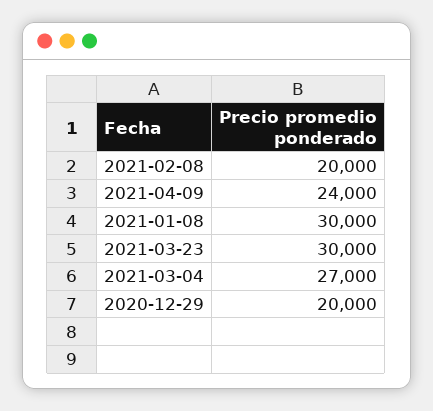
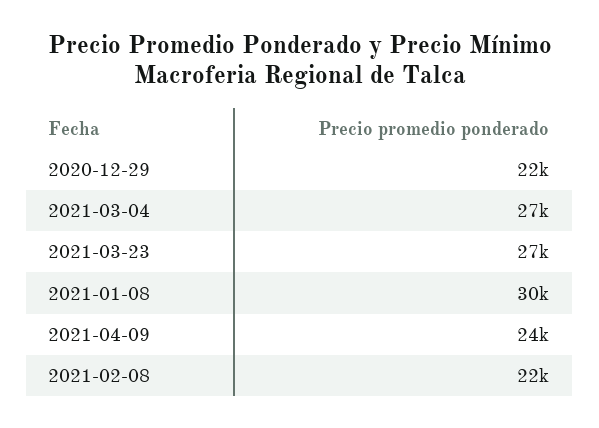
2021-02-08: 20000 -> 22000
2021-03-23: 30000 -> 27000
2020-12-29: 20000 -> 22000

